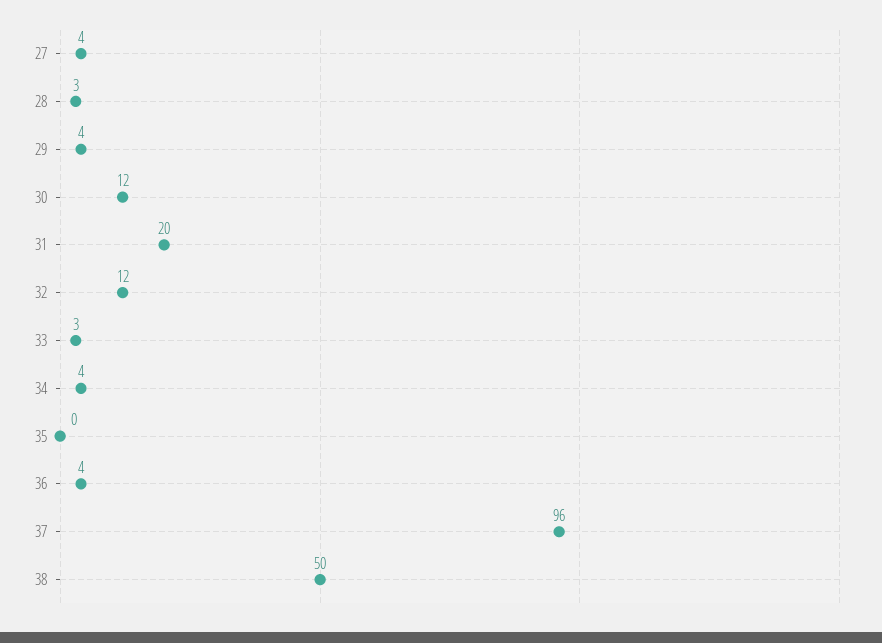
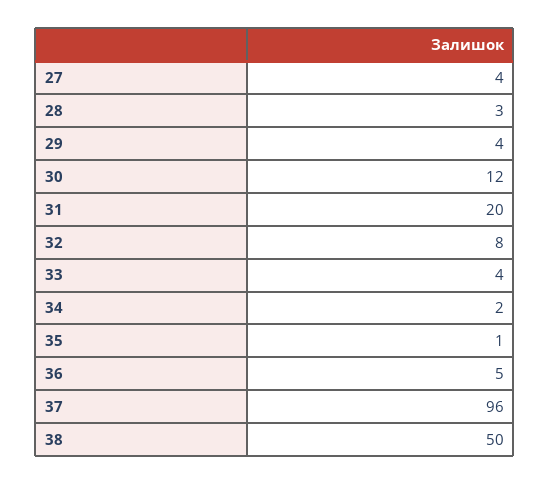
32: 12 -> 8
33: 3 -> 4
34: 4 -> 2
35: 0 -> 1
36: 4 -> 5

